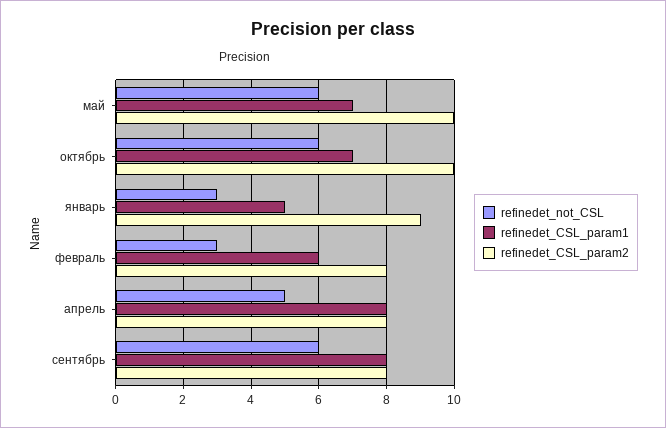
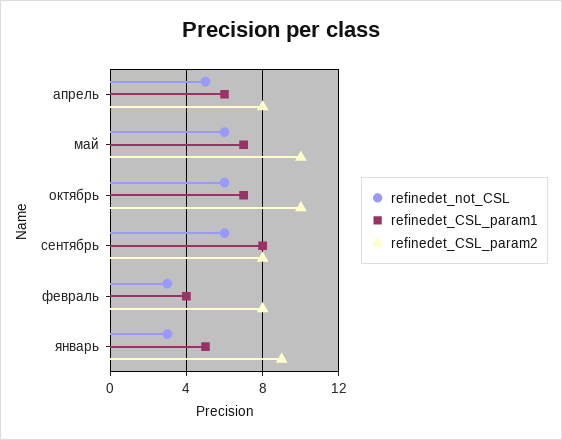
refinedet_CSL_param1, февраль: 6 -> 4
refinedet_CSL_param1, апрель: 8 -> 6

